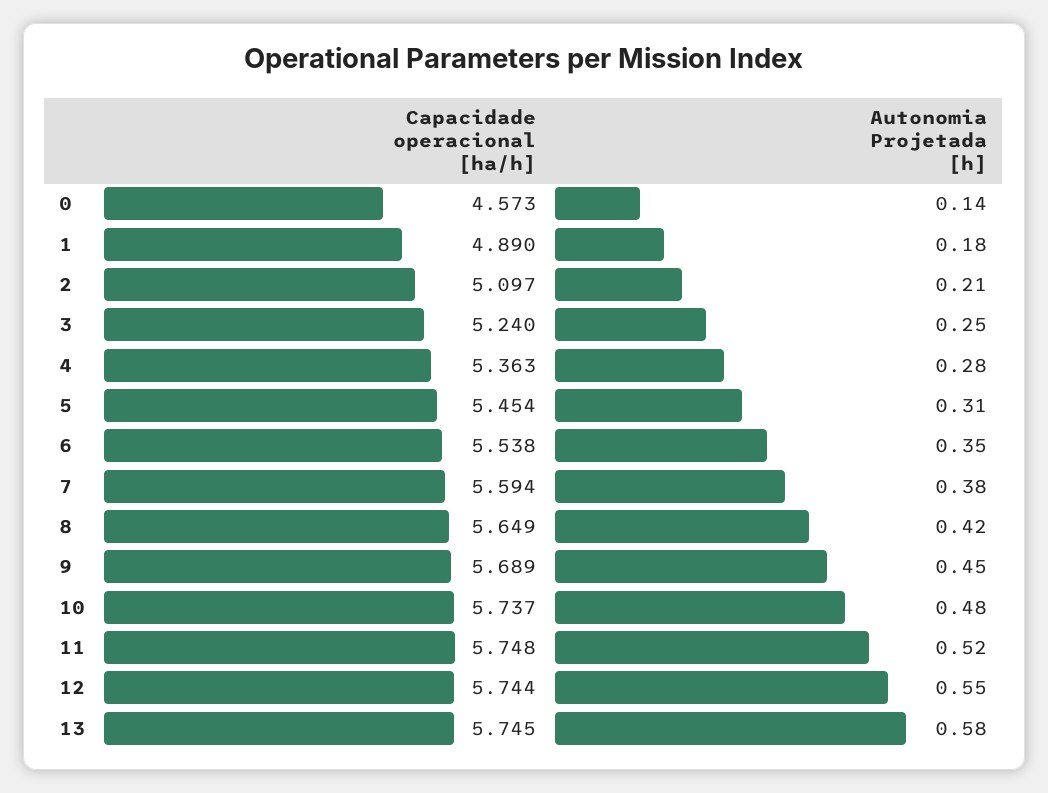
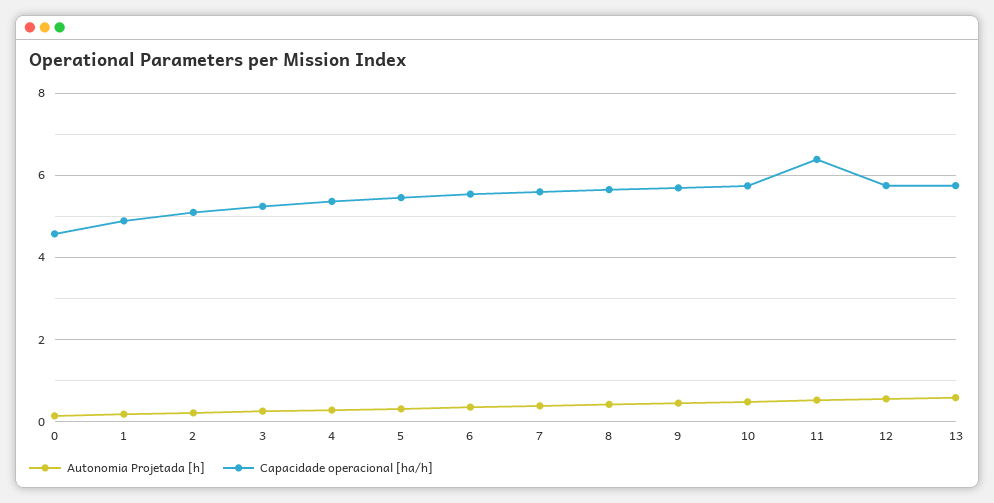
Capacidade operacional [ha/h], 11: 5.748 -> 6.4

